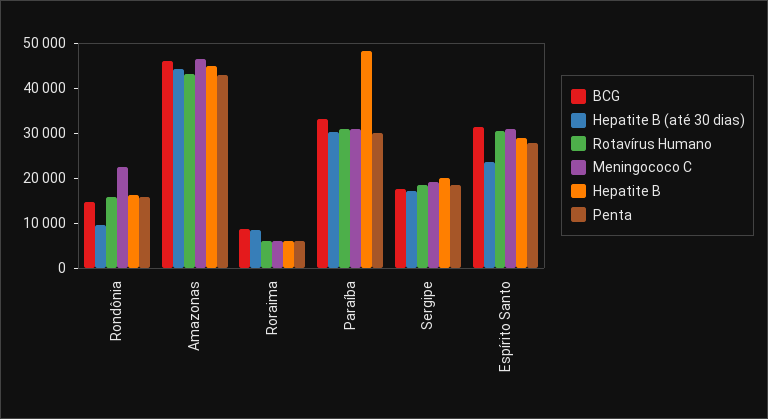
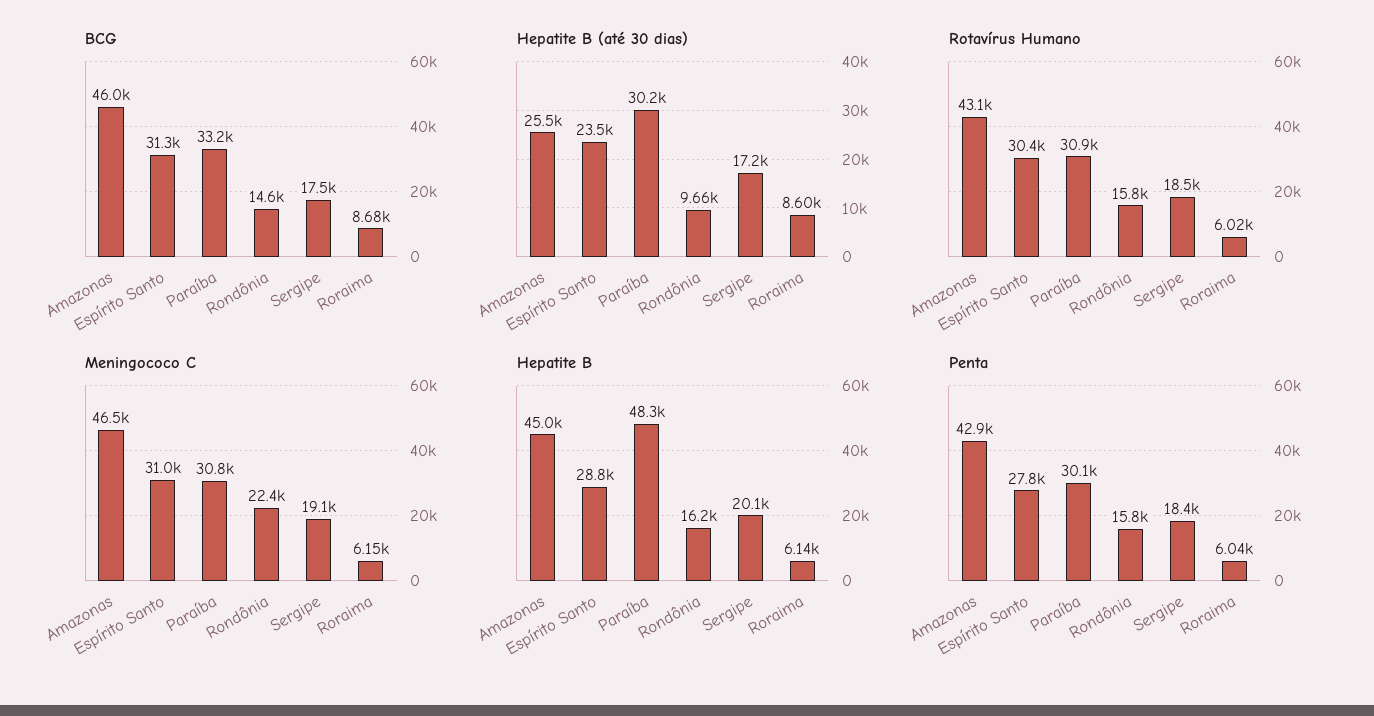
Hepatite B (até 30 dias), Amazonas: 44000 -> 25500

